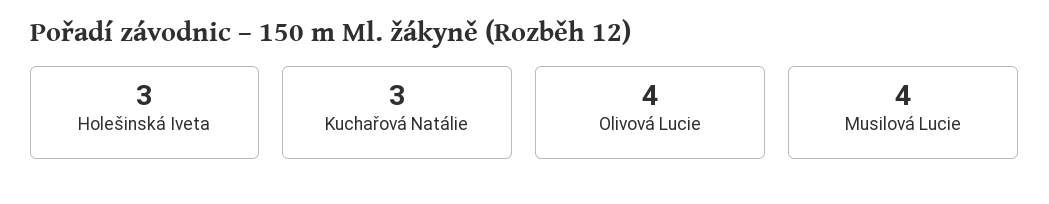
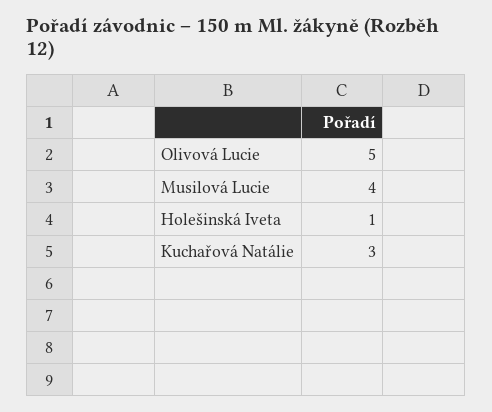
Holešinská Iveta: 3 -> 1
Olivová Lucie: 4 -> 5

